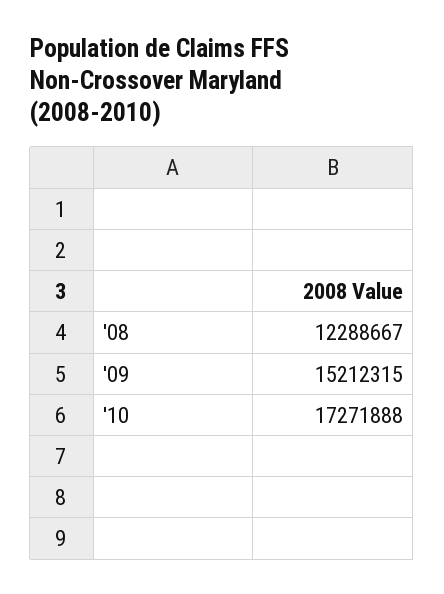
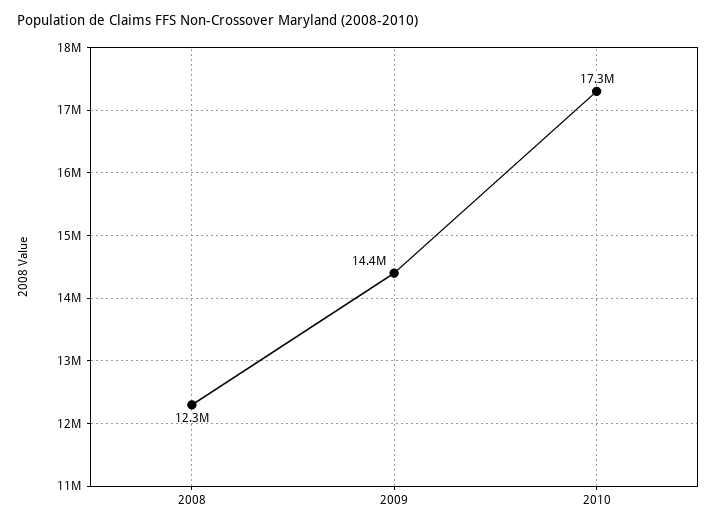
'09: 15212315 -> 14400000

